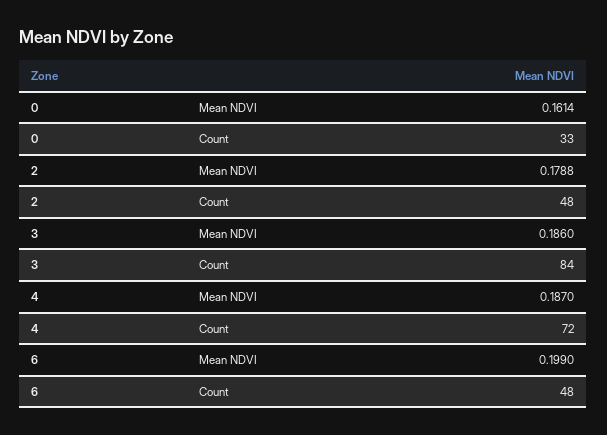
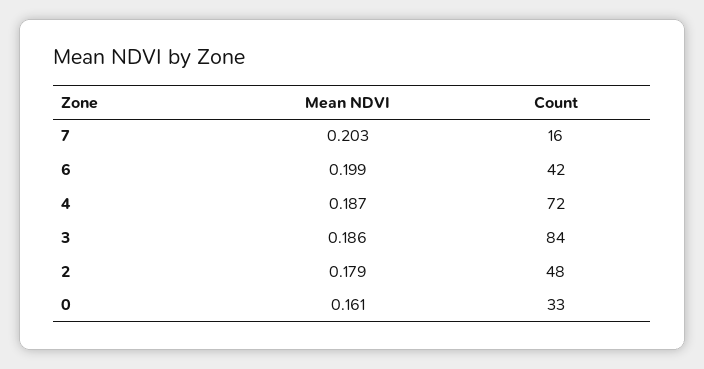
6, Count: 48 -> 42
7, Mean NDVI: none -> 0.203
7, Count: none -> 16

